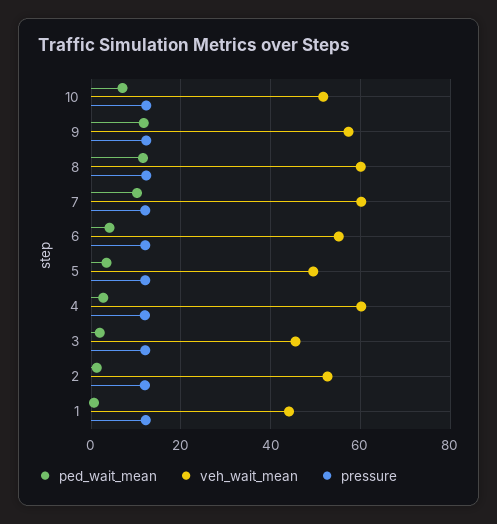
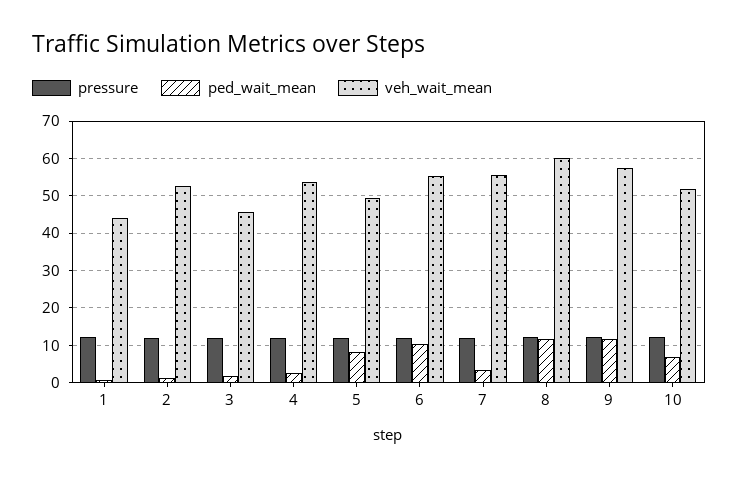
ped_wait_mean, 7: 10 -> 4
veh_wait_mean, 7: 60 -> 56
ped_wait_mean, 6: 4 -> 10
ped_wait_mean, 5: 4 -> 8
veh_wait_mean, 4: 60 -> 54

